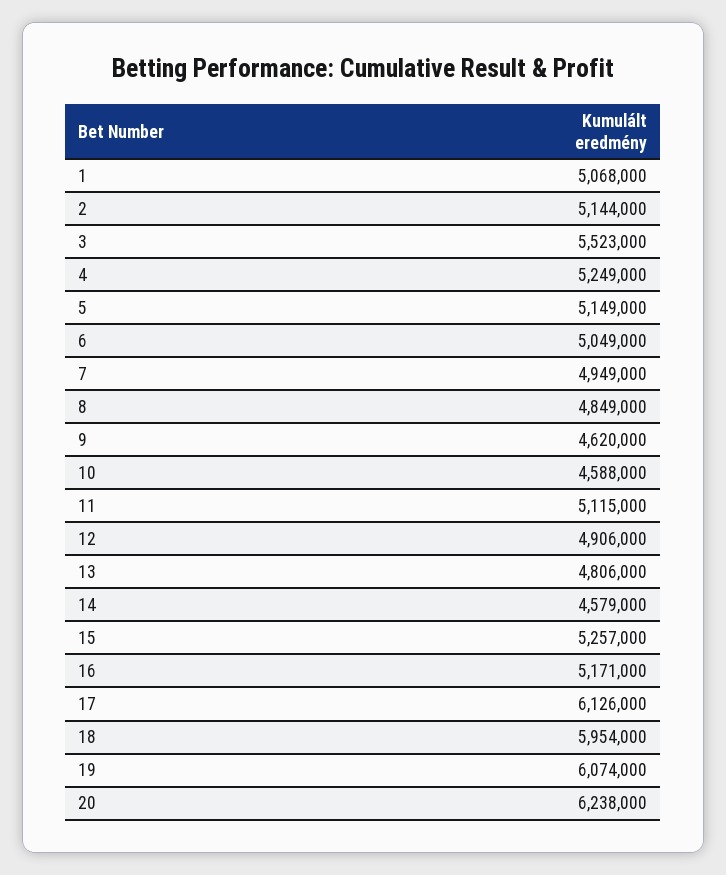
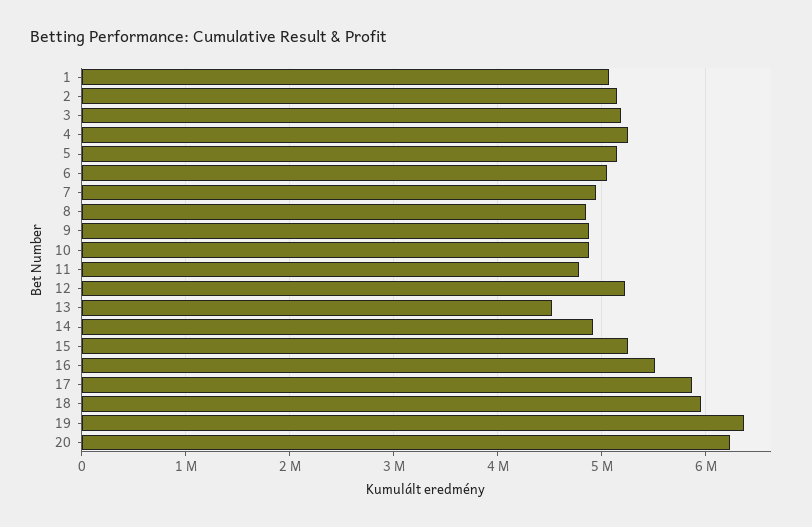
3: 5523000 -> 5200000
9: 4620000 -> 4900000
10: 4588000 -> 4900000
11: 5115000 -> 4800000
12: 4906000 -> 5200000
13: 4806000 -> 4500000
14: 4579000 -> 4900000
16: 5171000 -> 5500000
17: 6126000 -> 5900000
19: 6074000 -> 6400000

